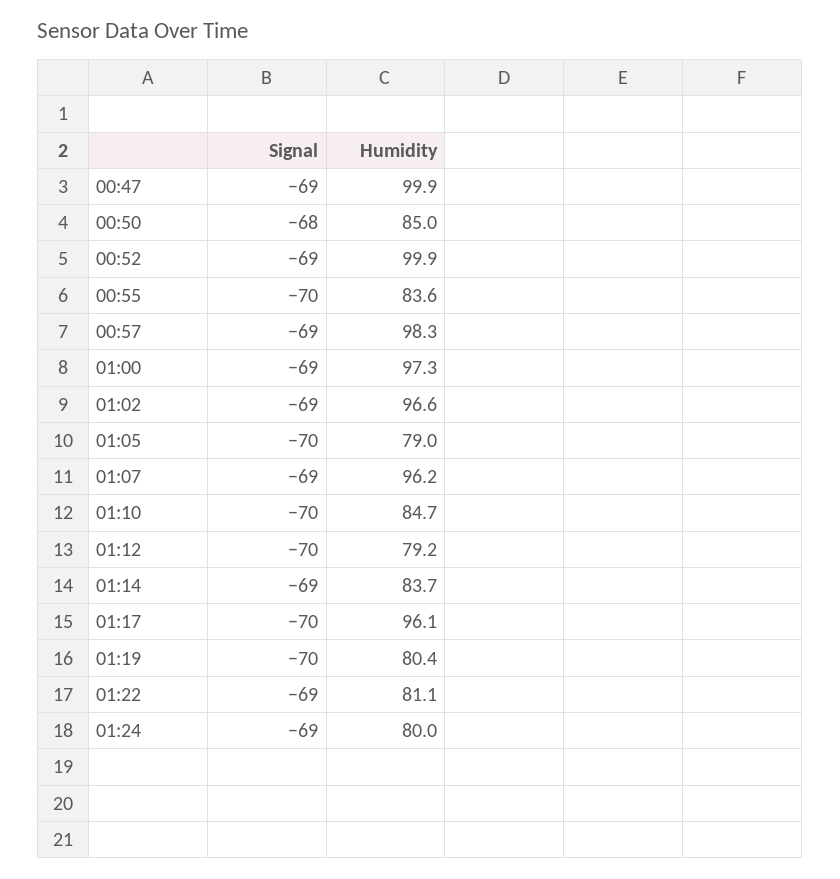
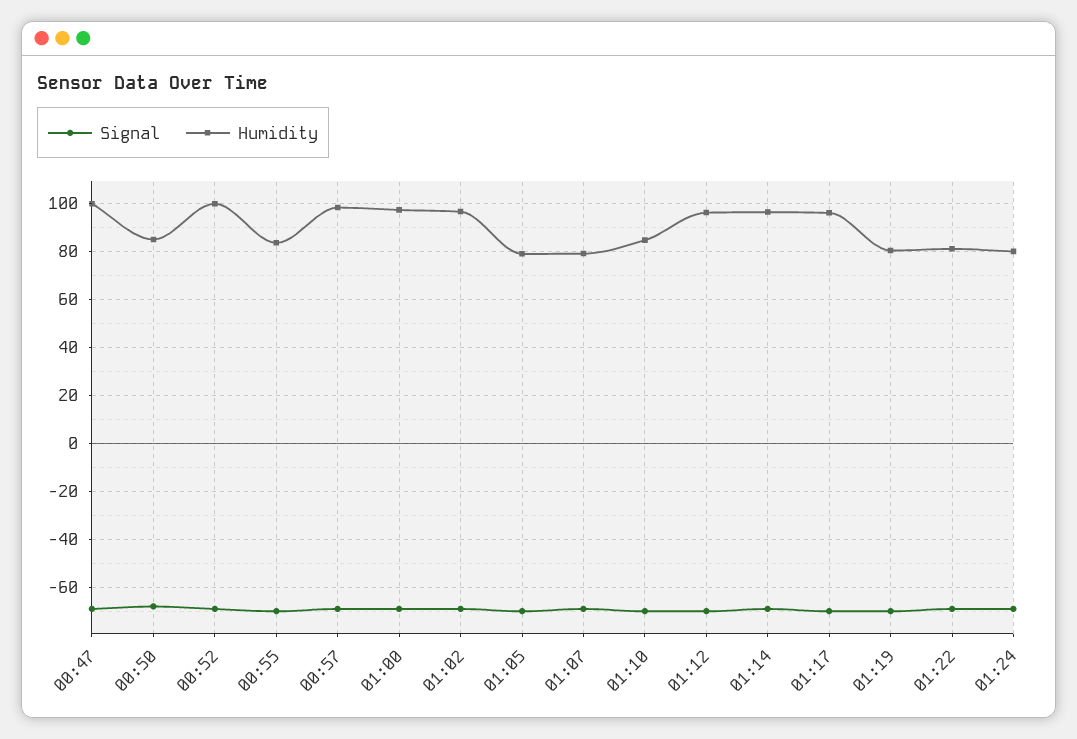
Humidity, 01:07: 96.2 -> 80
Humidity, 01:12: 79.2 -> 95
Humidity, 01:14: 83.7 -> 95

